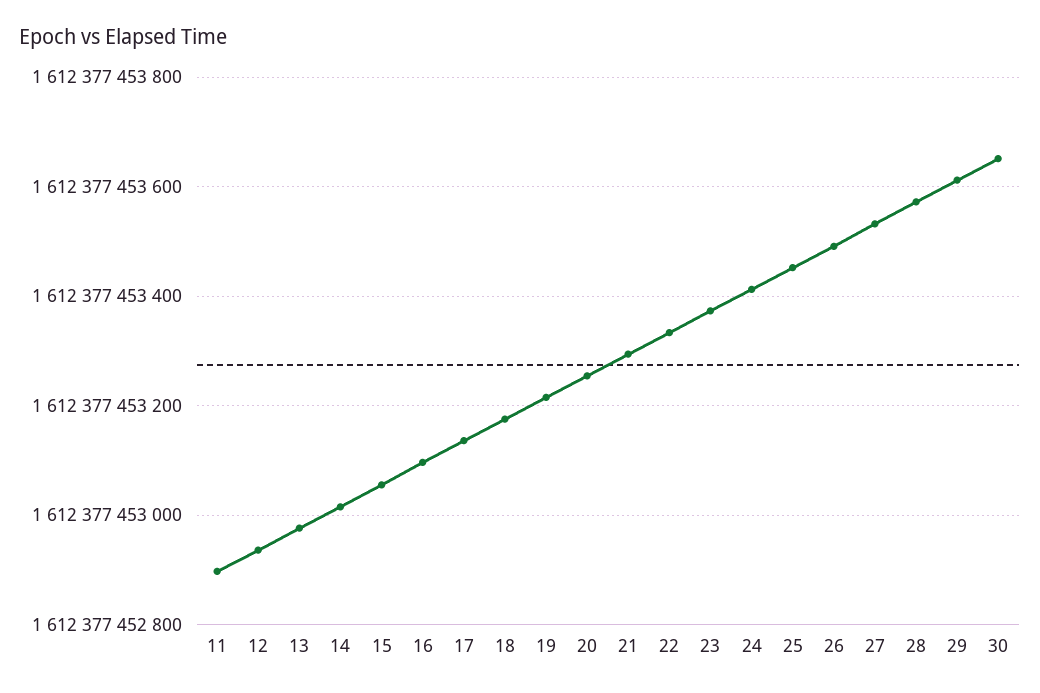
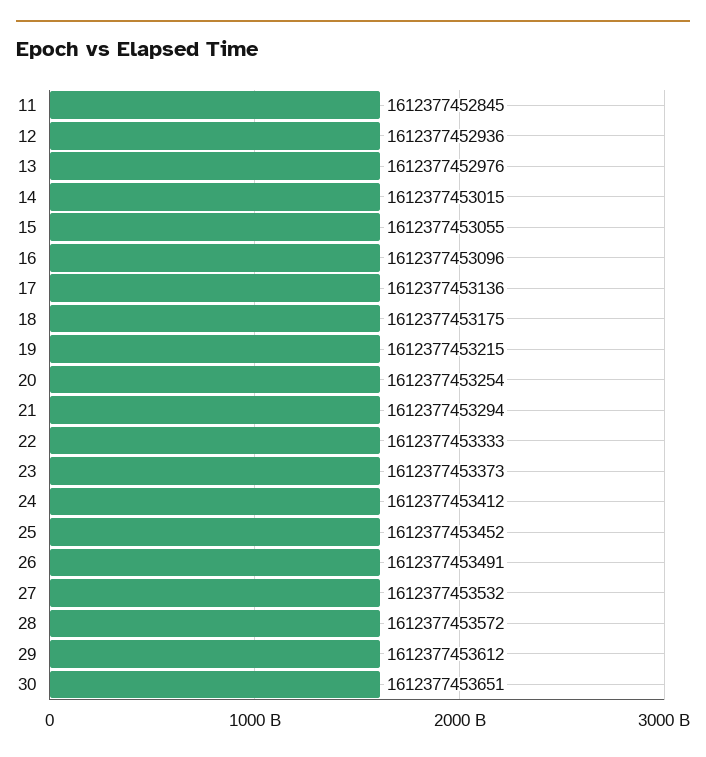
11: 1612377452900 -> 1612377452845

